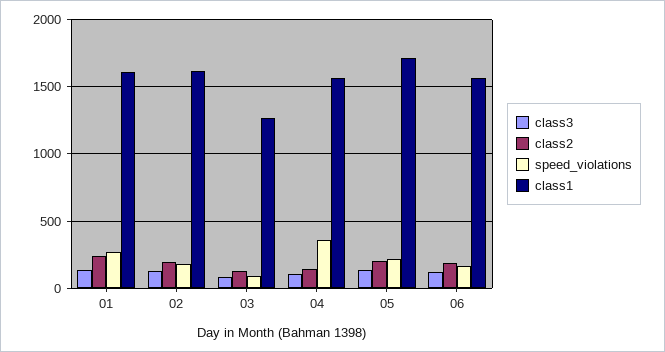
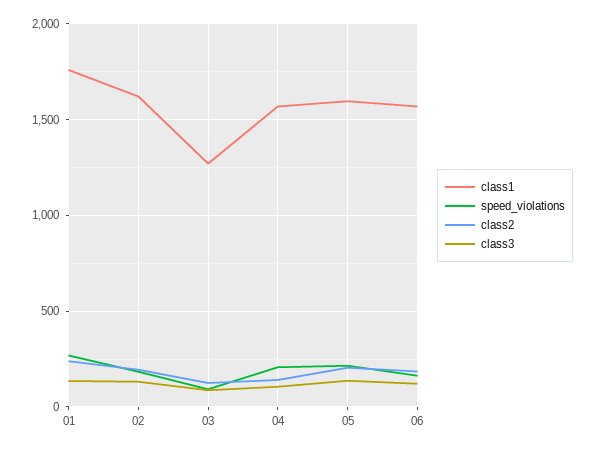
class1, 01: 1600 -> 1750
speed_violations, 04: 350 -> 200
class1, 05: 1700 -> 1600

